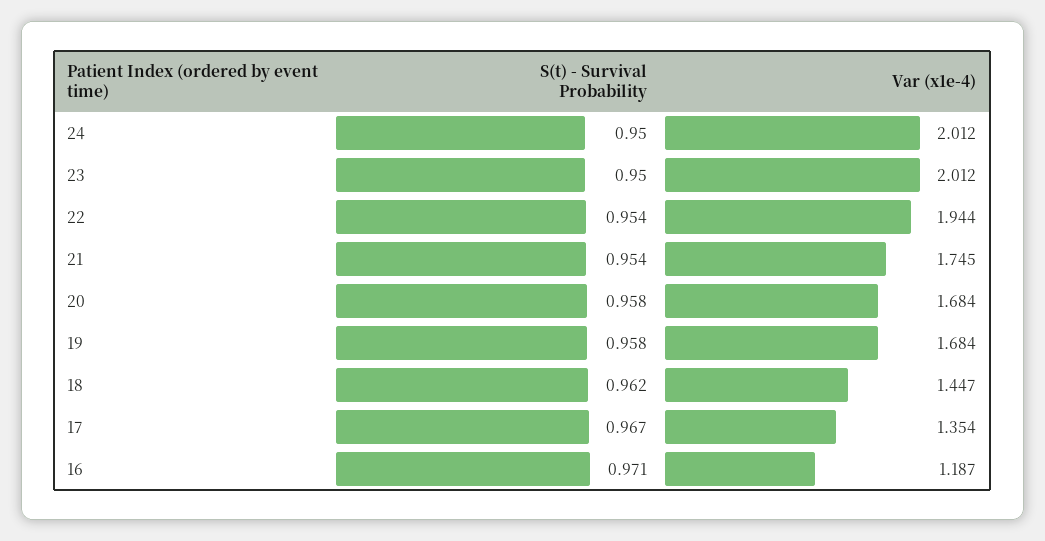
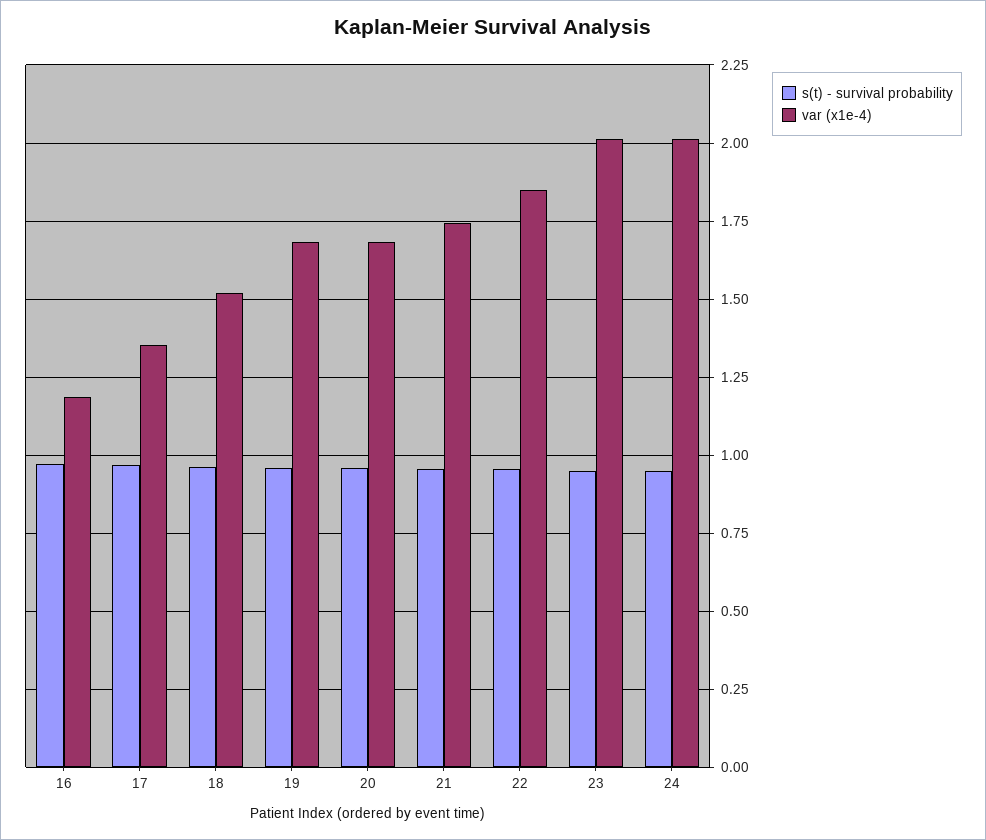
Var (x1e-4), 22: 1.944 -> 1.85
Var (x1e-4), 18: 1.447 -> 1.525

